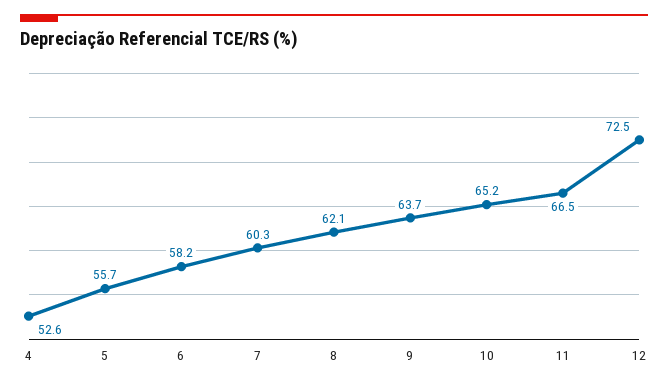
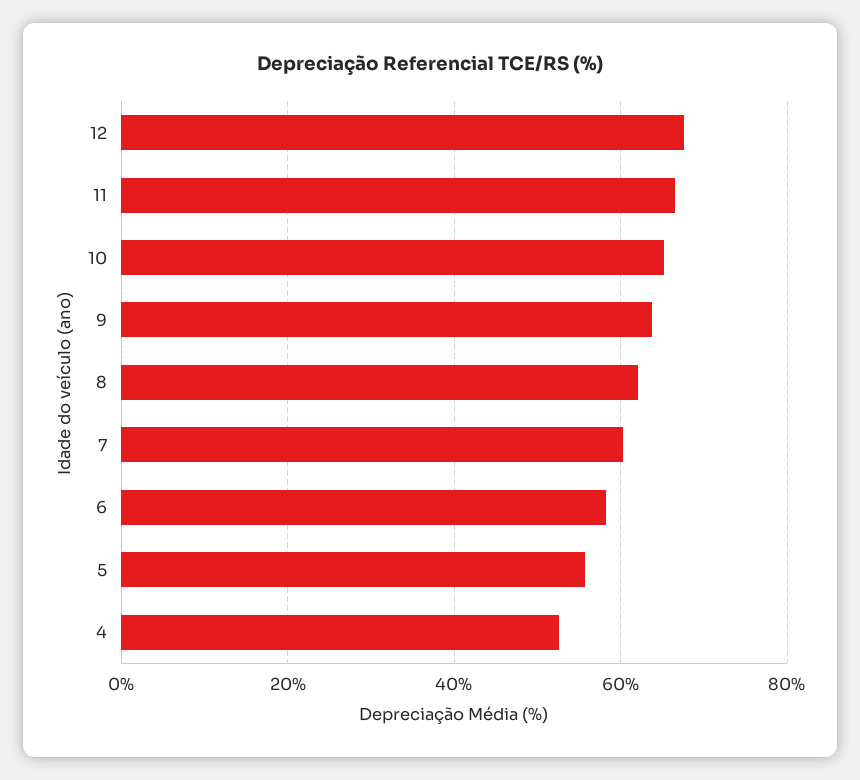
12: 72.5 -> 68

